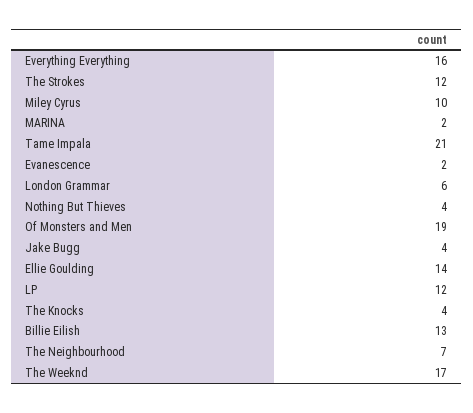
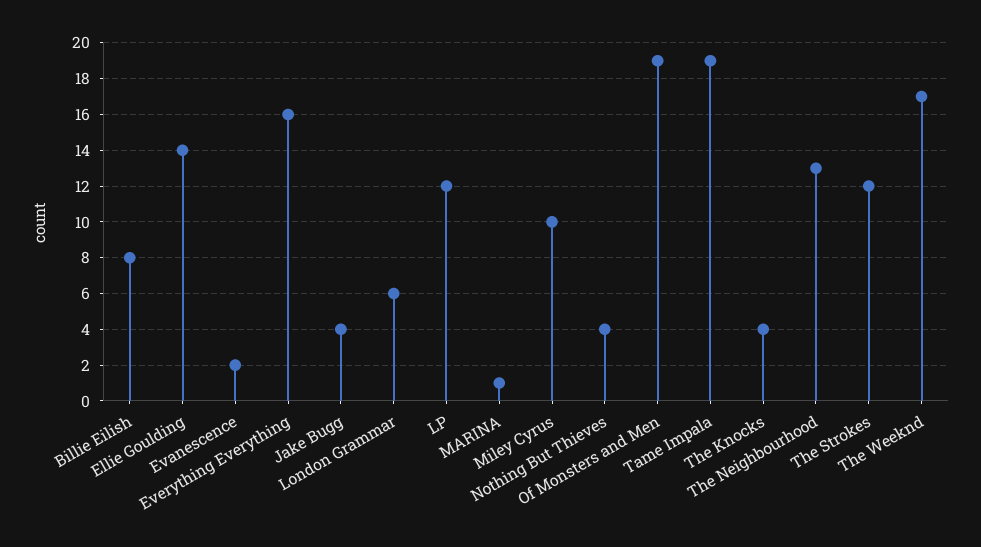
MARINA: 2 -> 1
Tame Impala: 21 -> 19
Billie Eilish: 13 -> 8
The Neighbourhood: 7 -> 13

